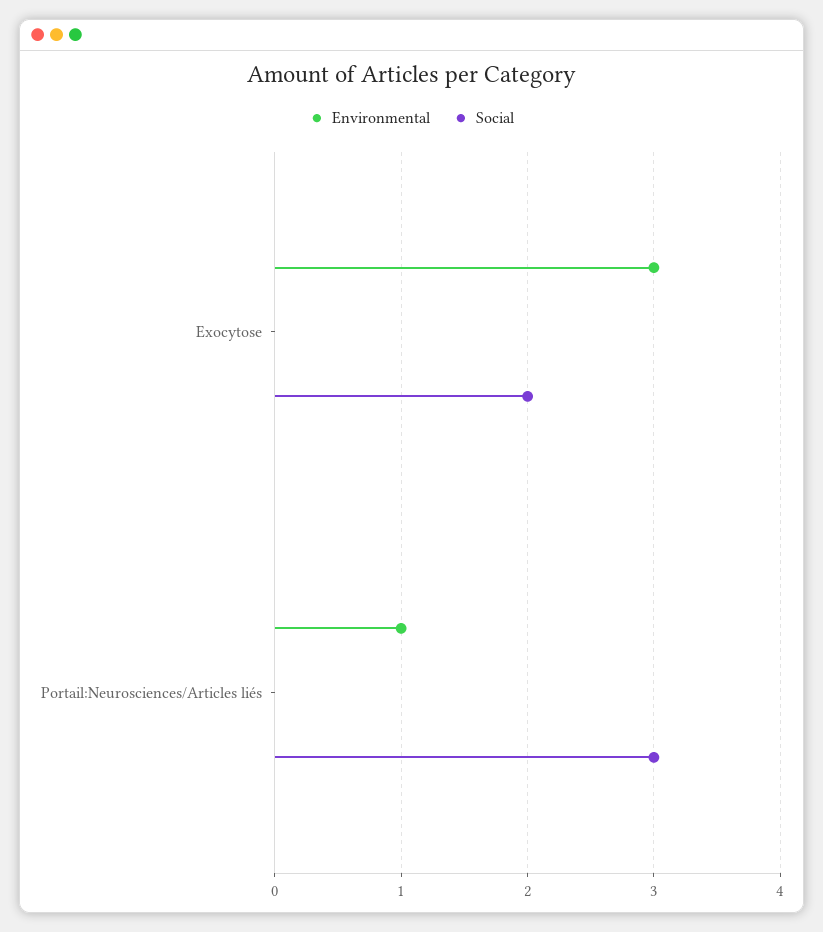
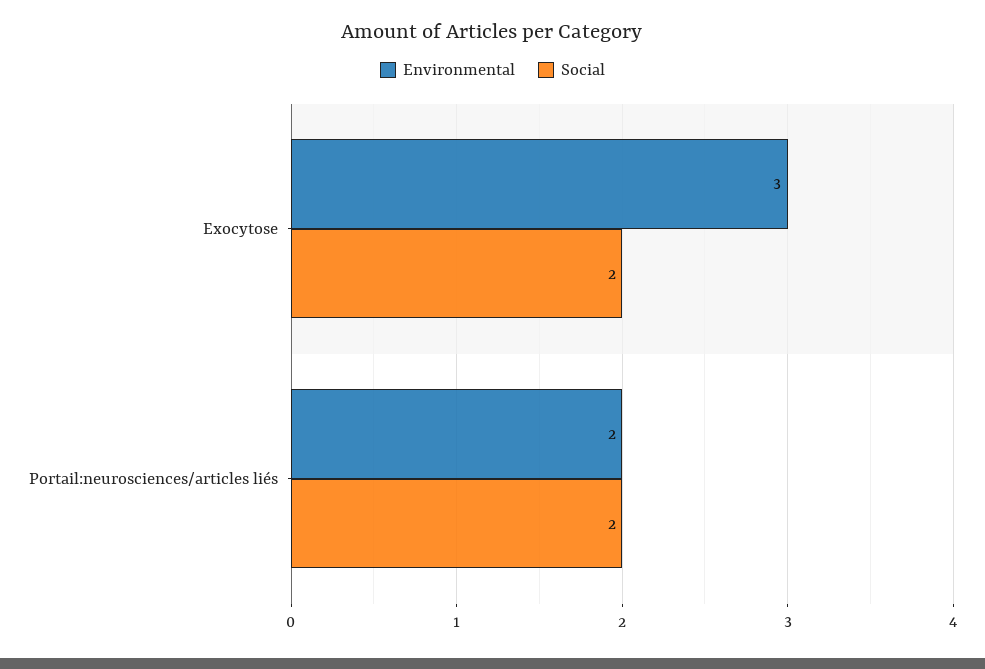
Environmental, Portail:Neurosciences/Articles liés: 1 -> 2
Social, Portail:Neurosciences/Articles liés: 3 -> 2

